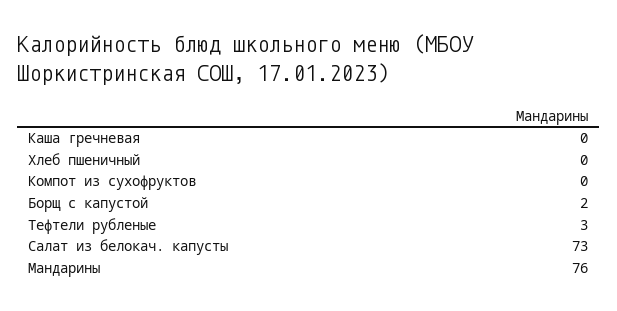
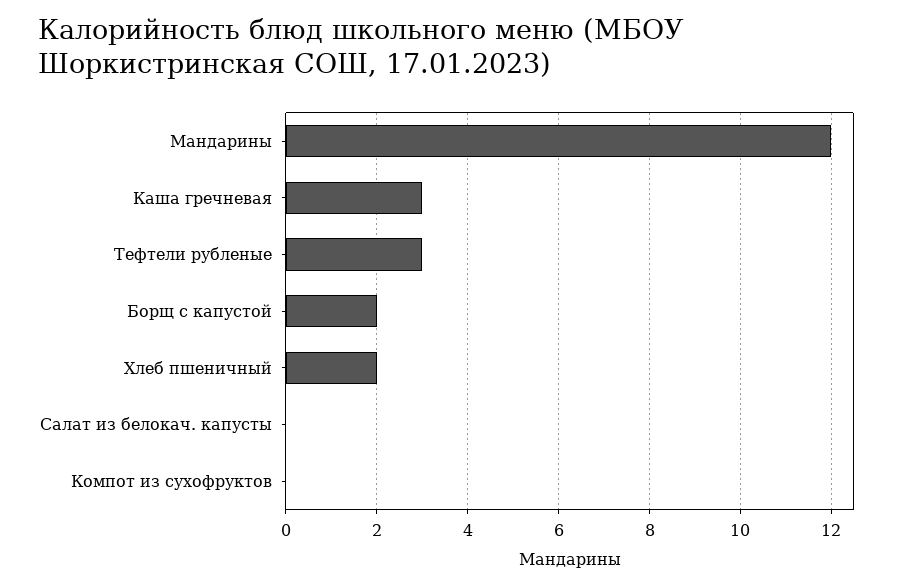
Каша гречневая: 0 -> 3
Хлеб пшеничный: 0 -> 2
Салат из белокач. капусты: 73 -> 0
Мандарины: 76 -> 12

